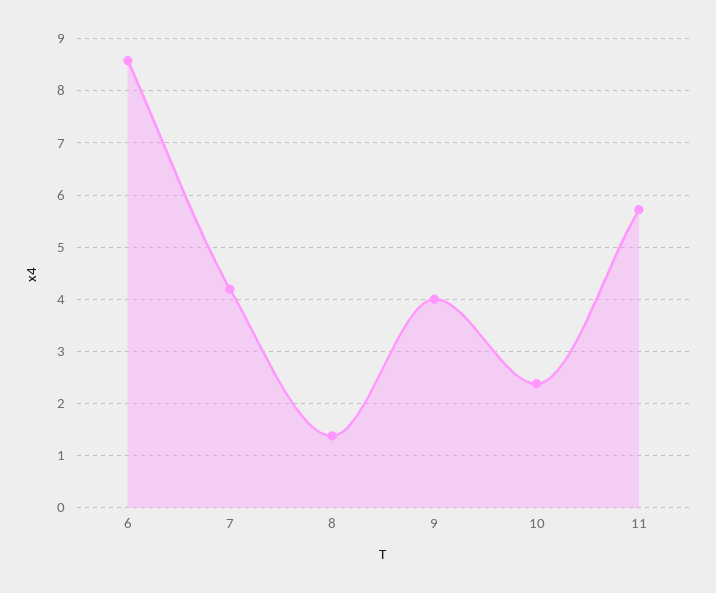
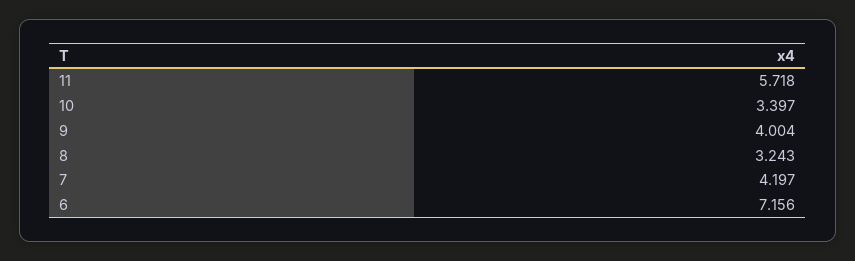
6: 8.6 -> 7.156
8: 1.4 -> 3.243
10: 2.4 -> 3.397

